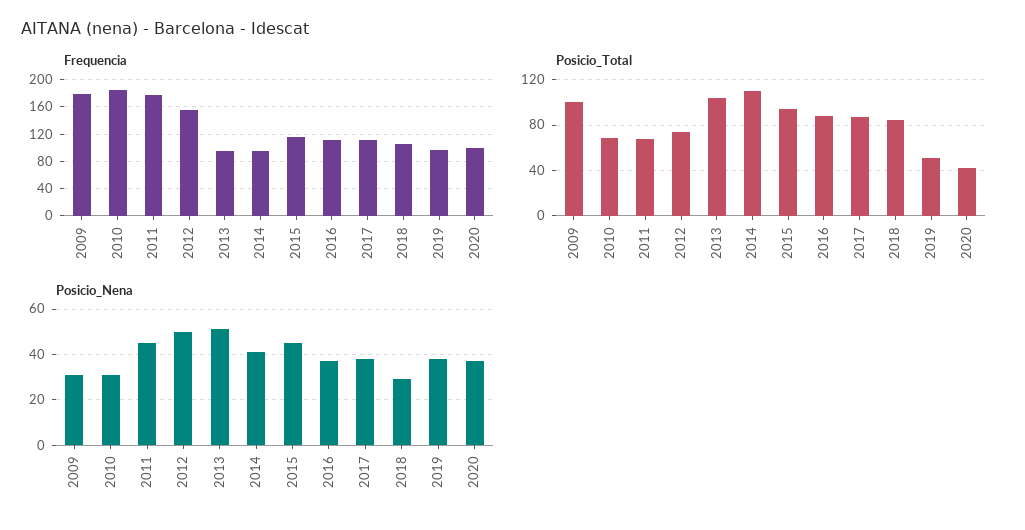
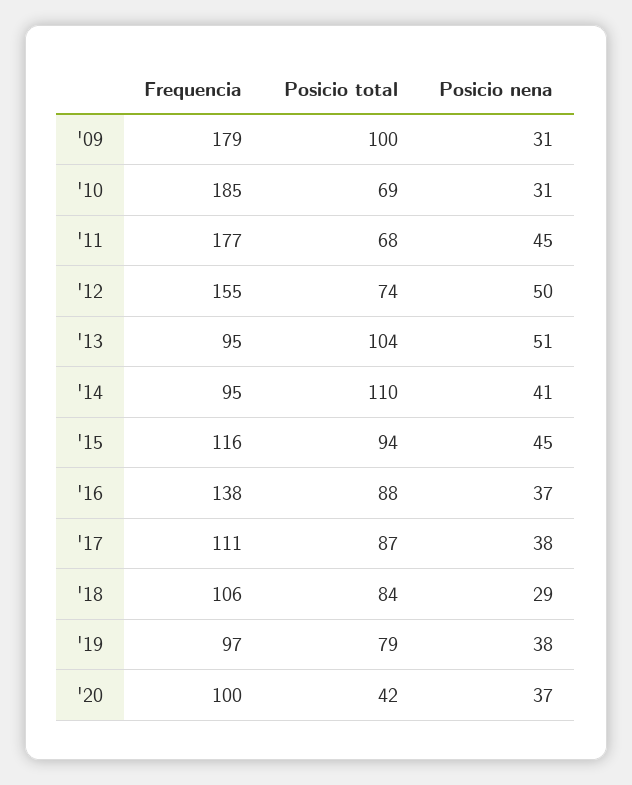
Frequencia, 2016: 110 -> 138
Posicio_Total, 2019: 50 -> 79

